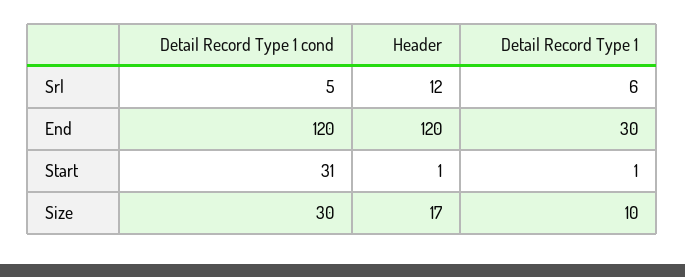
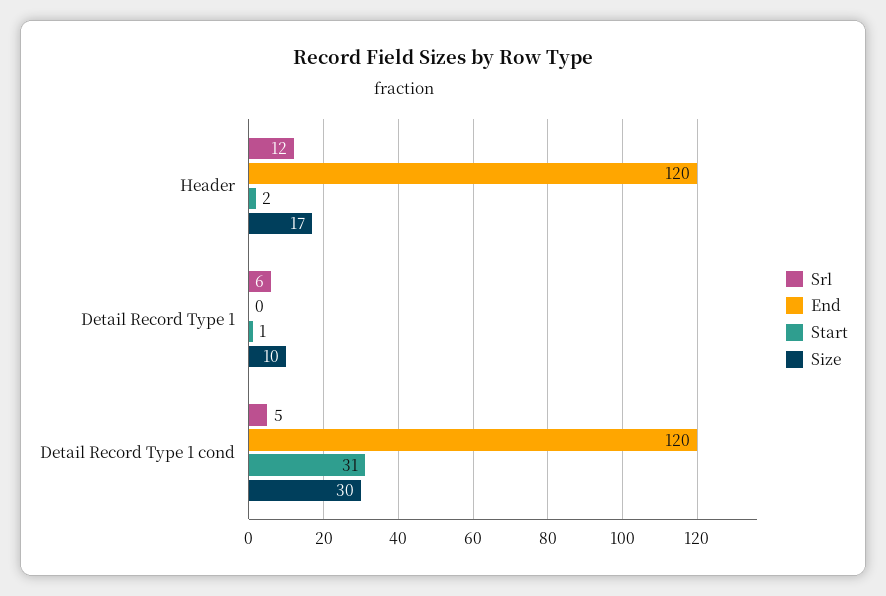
End, Detail Record Type 1: 30 -> 0
Start, Header: 1 -> 2

